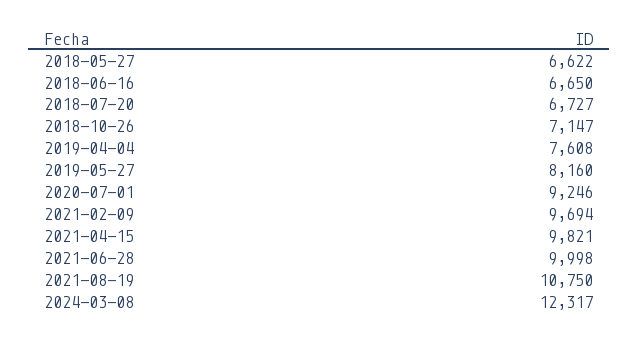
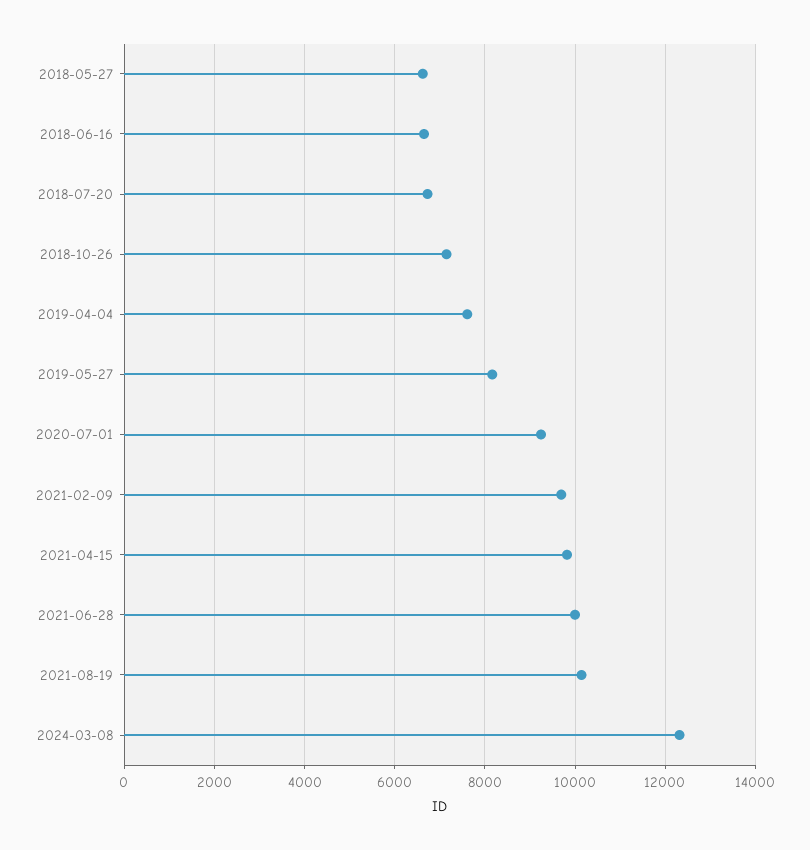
2021-08-19: 10750 -> 10200

